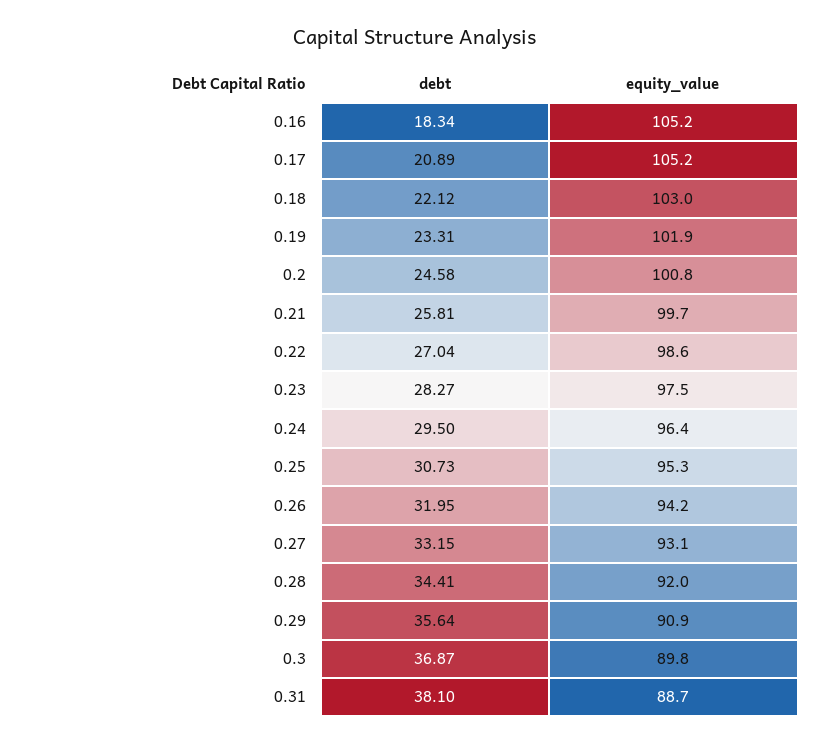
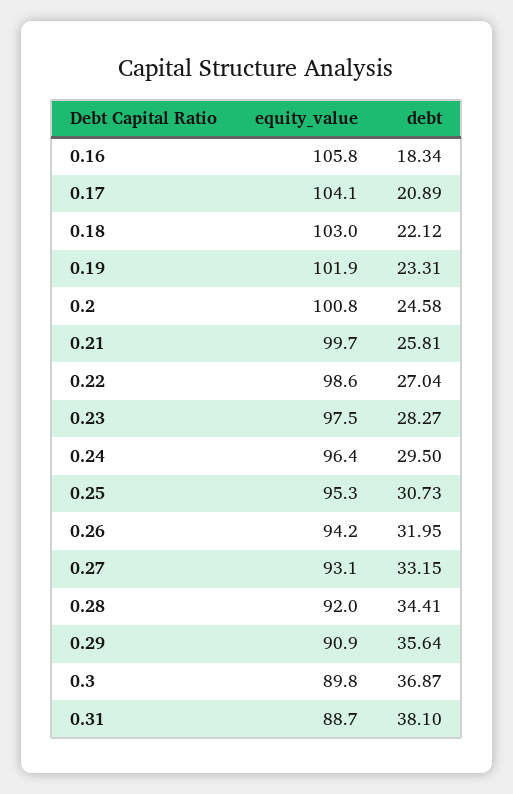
equity_value, 0.16: 105.2 -> 105.8
equity_value, 0.17: 105.2 -> 104.1

